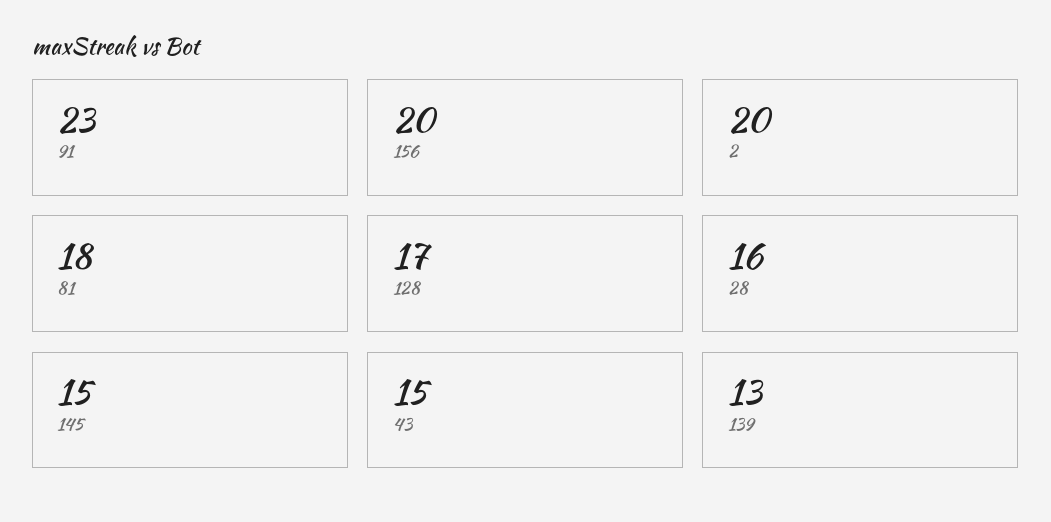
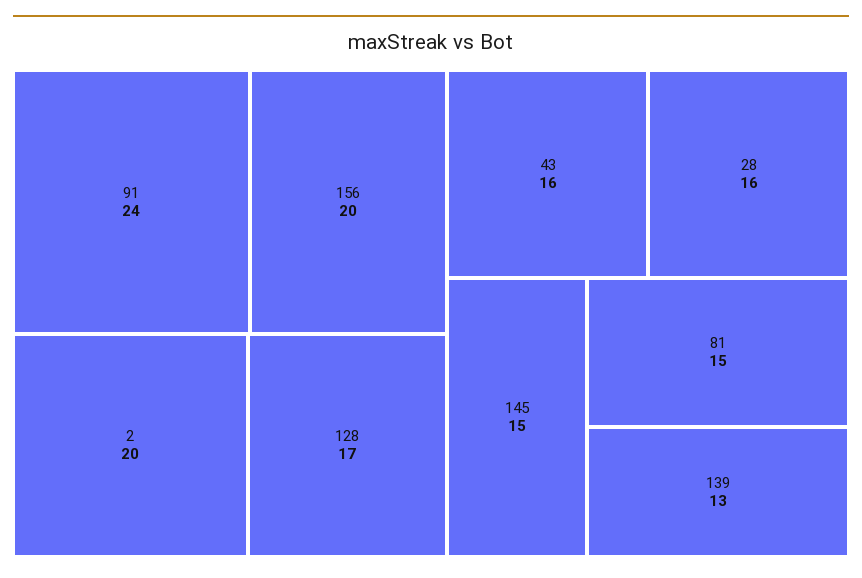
91: 23 -> 24
81: 18 -> 15
43: 15 -> 16

